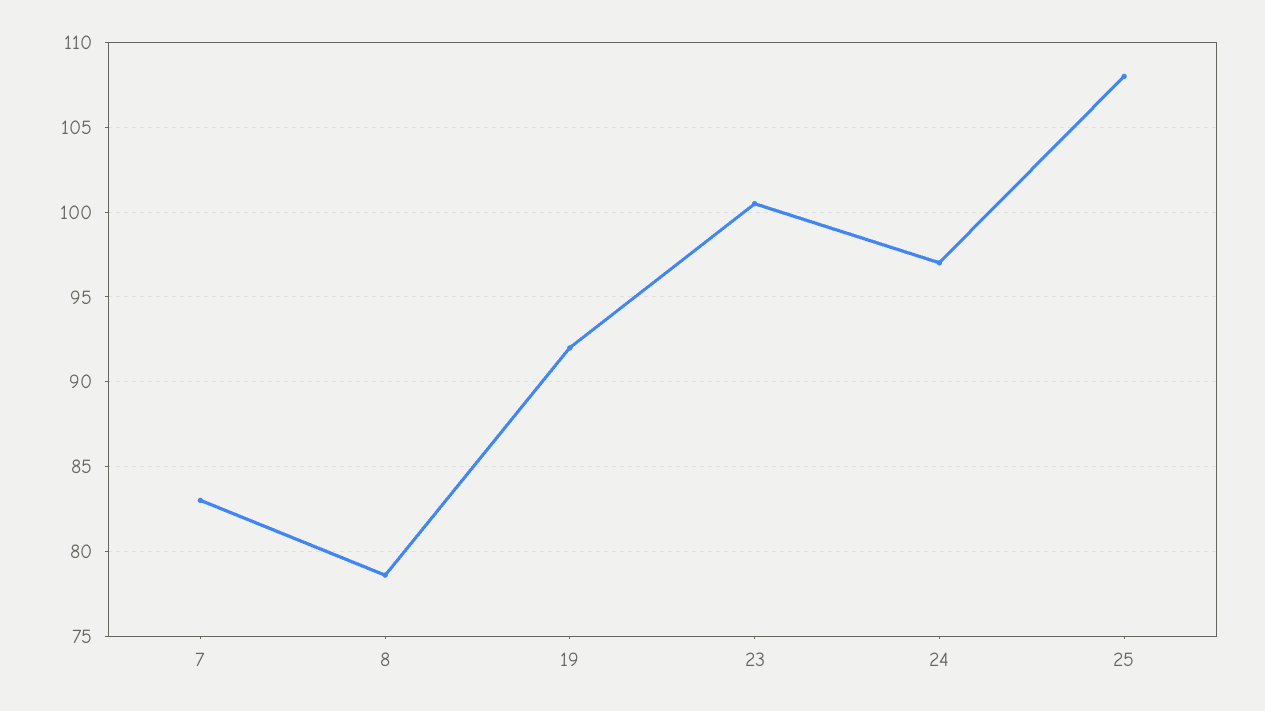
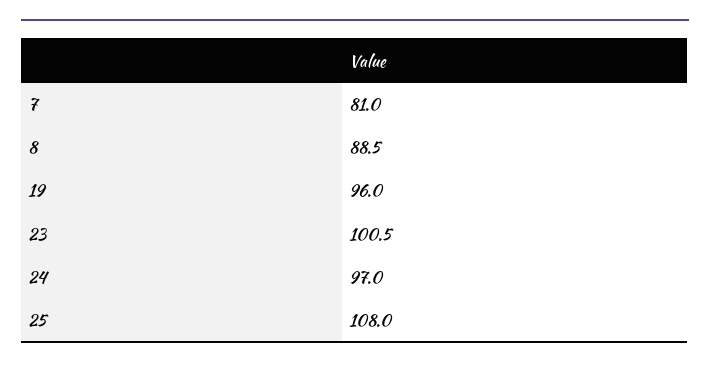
7: 83 -> 81
8: 78.5 -> 88.5
19: 92 -> 96

